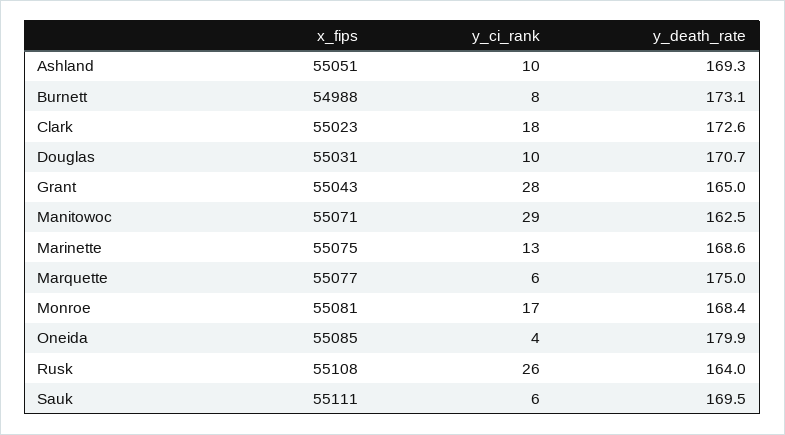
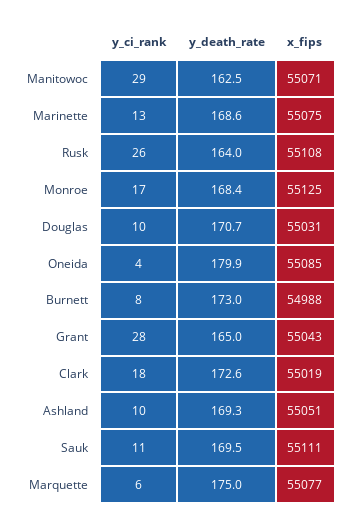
y_death_rate, Burnett: 173.1 -> 173
x_fips, Clark: 55023 -> 55019
x_fips, Monroe: 55081 -> 55125
y_ci_rank, Sauk: 6 -> 11

